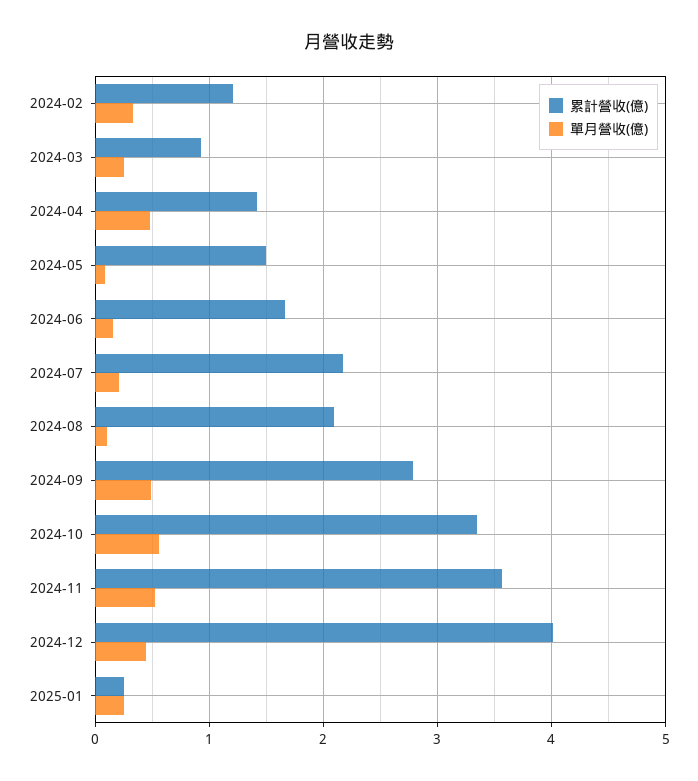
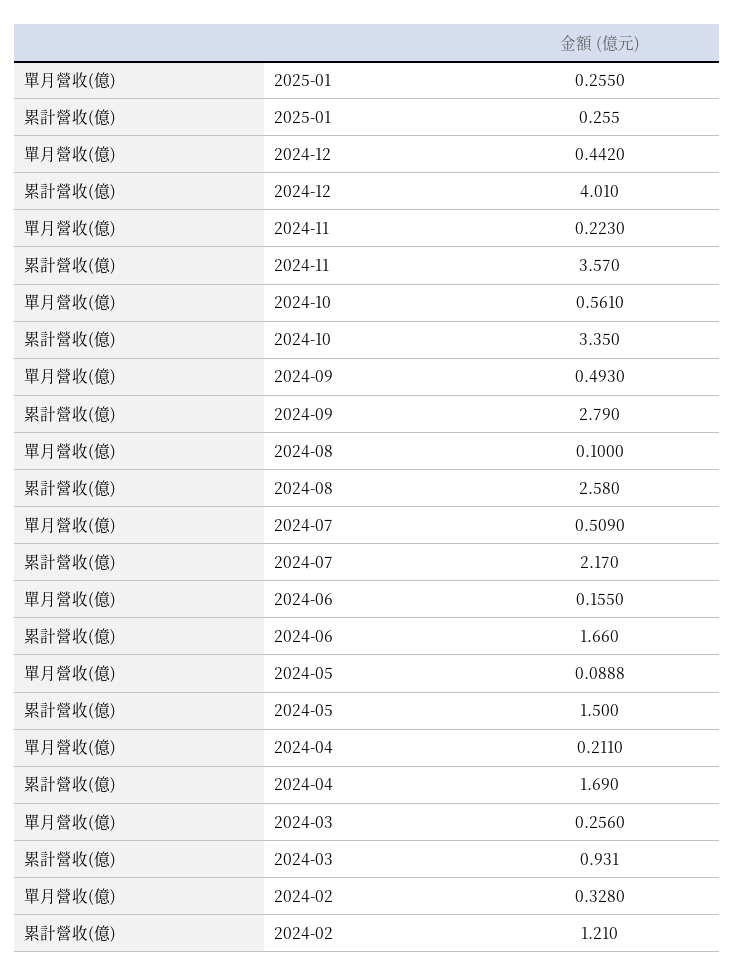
累計營收(億), 2024-04: 1.4 -> 1.69
單月營收(億), 2024-04: 0.5 -> 0.211
單月營收(億), 2024-07: 0.2 -> 0.509
累計營收(億), 2024-08: 2.1 -> 2.58
單月營收(億), 2024-11: 0.5 -> 0.223

